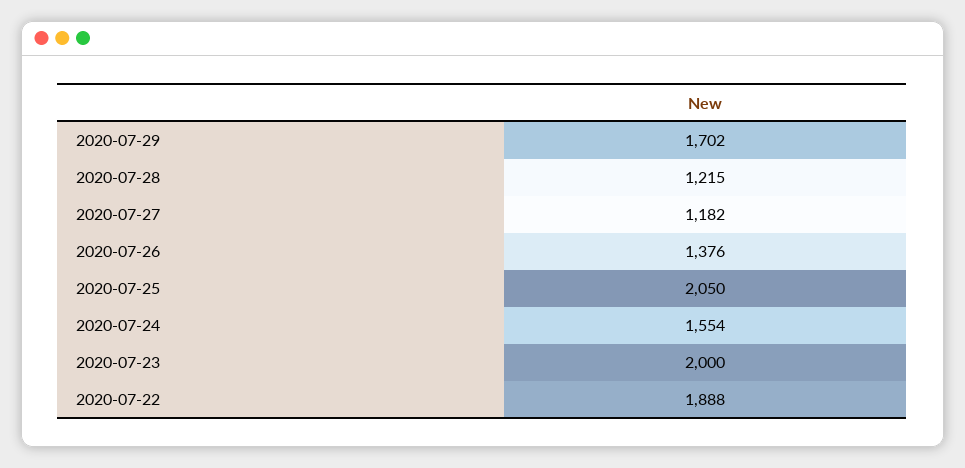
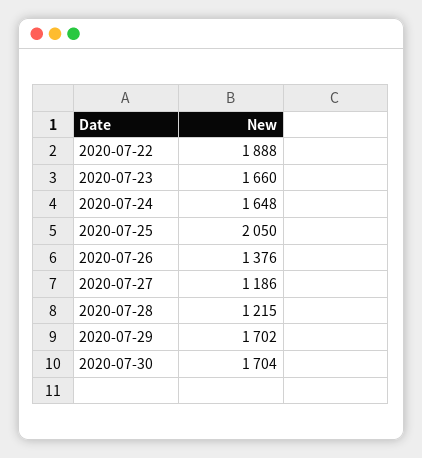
2020-07-27: 1182 -> 1186
2020-07-24: 1554 -> 1648
2020-07-23: 2000 -> 1660
2020-07-30: none -> 1704

